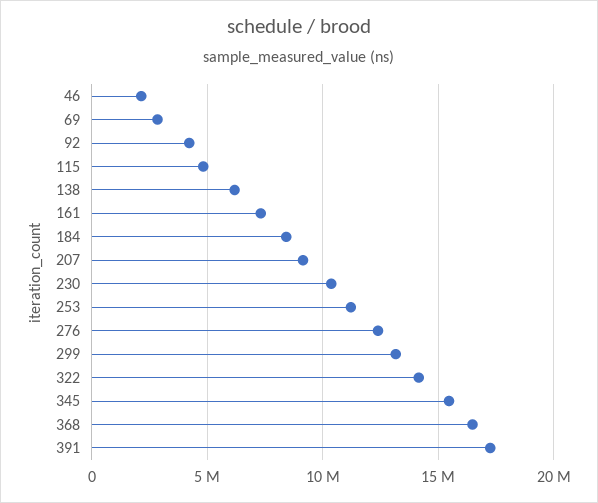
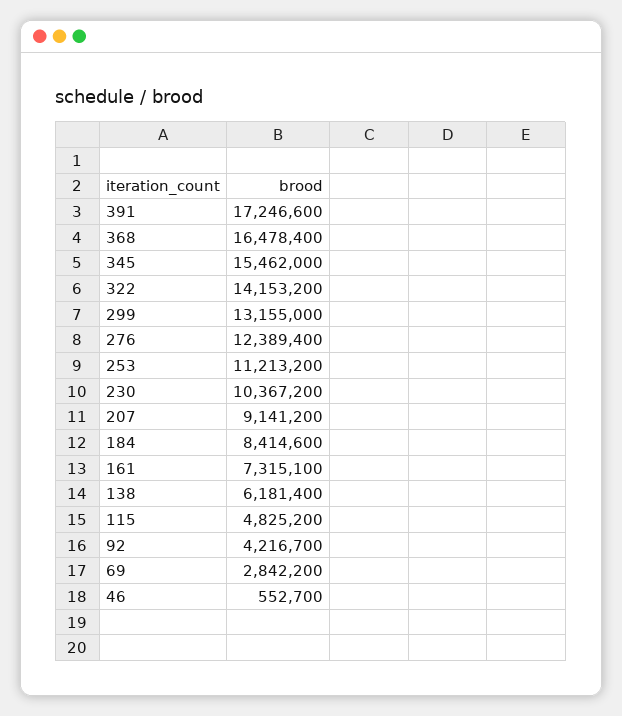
46: 2000000 -> 552700

